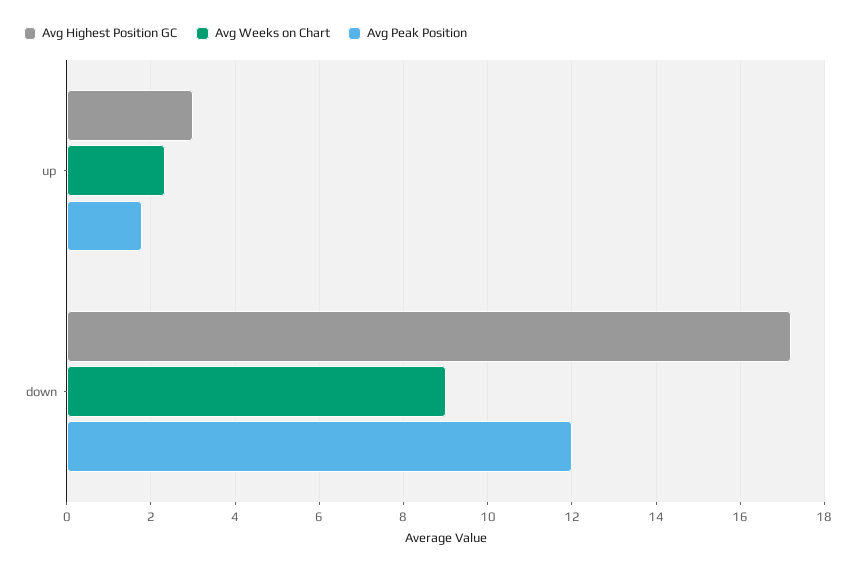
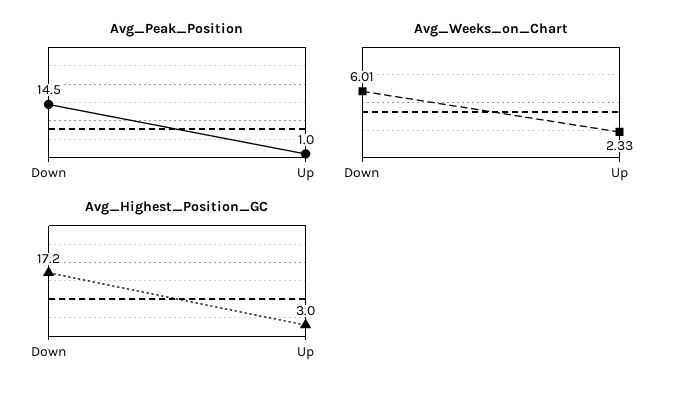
Avg Peak Position, up: 1.8 -> 1
Avg Weeks on Chart, down: 9 -> 6.01
Avg Peak Position, down: 12 -> 14.5

